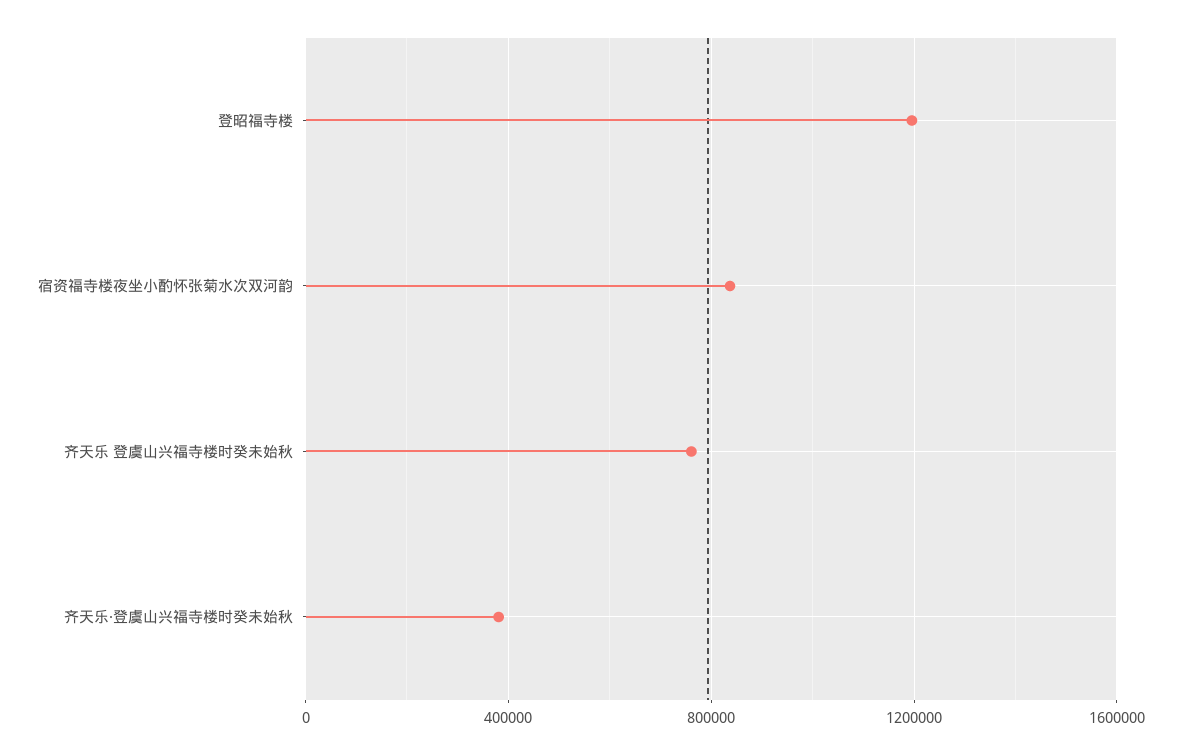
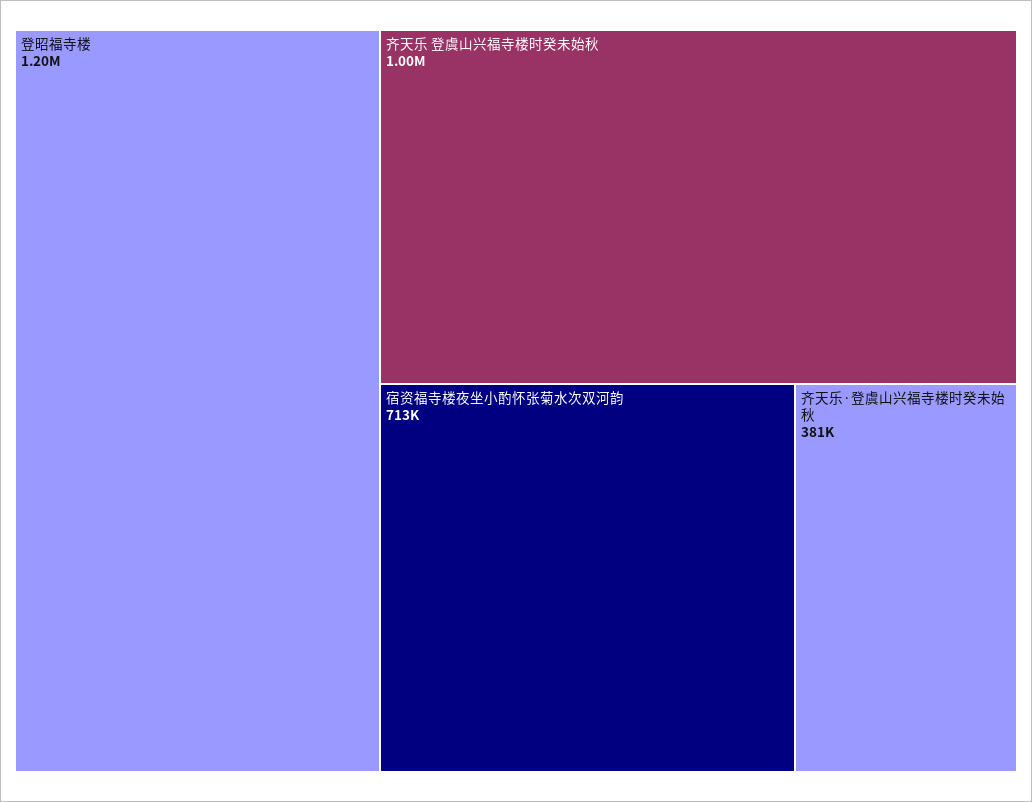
宿资福寺楼夜坐小酌怀张菊水次双河韵: 850000 -> 713000
齐天乐 登虞山兴福寺楼时癸未始秋: 750000 -> 1000000

